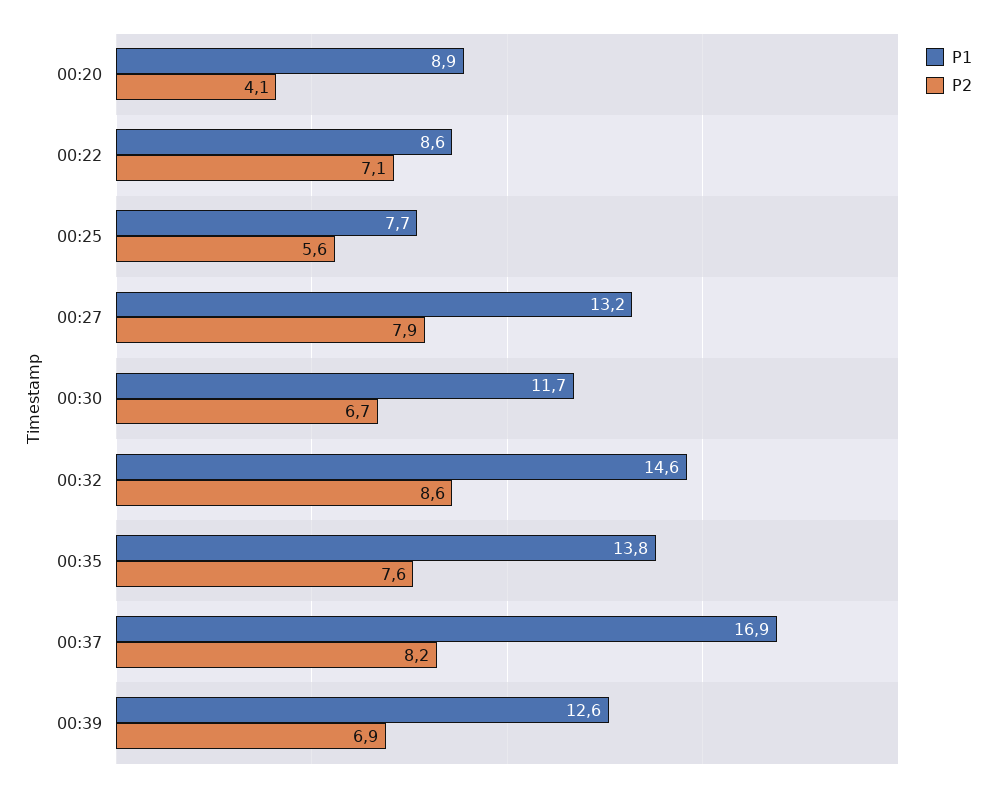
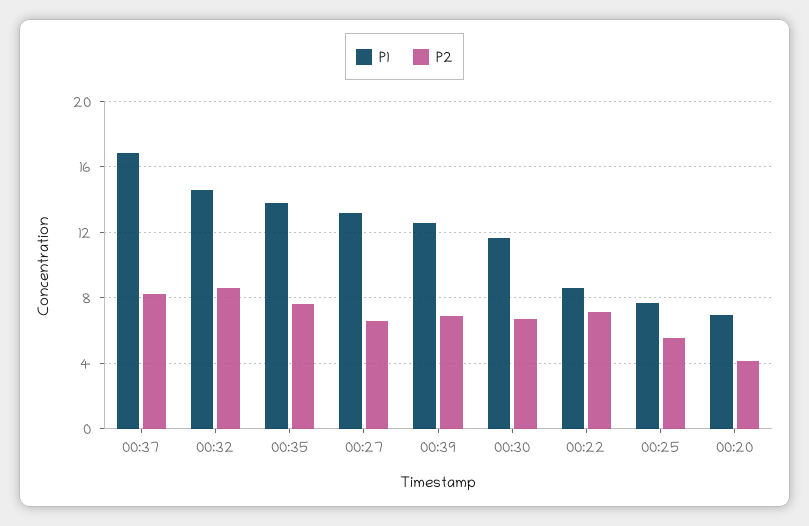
P1, 00:20: 8.9 -> 7
P2, 00:27: 7.9 -> 6.5

